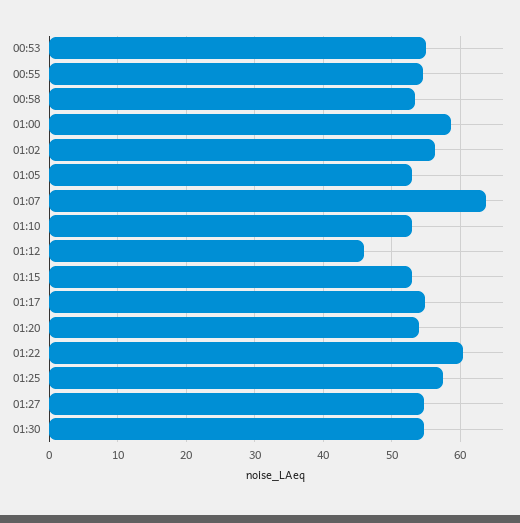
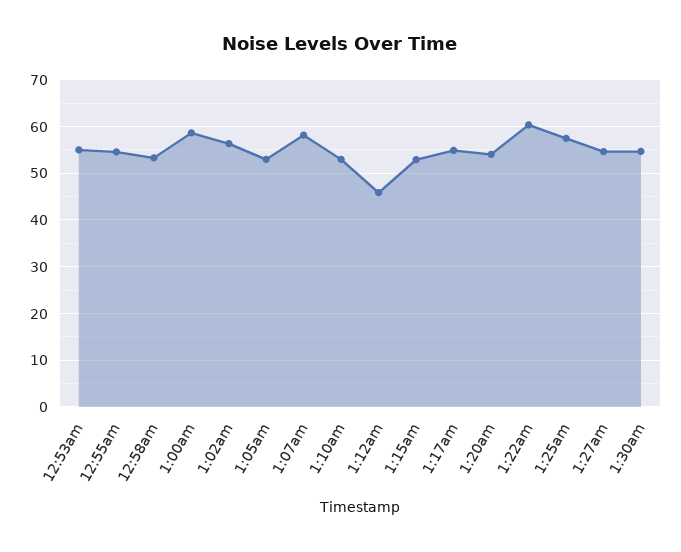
01:07: 64 -> 58

